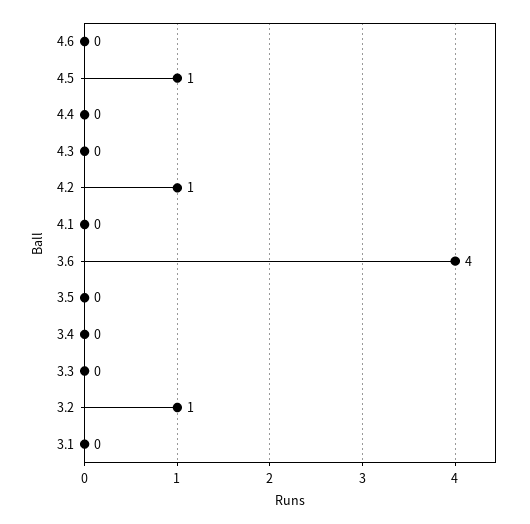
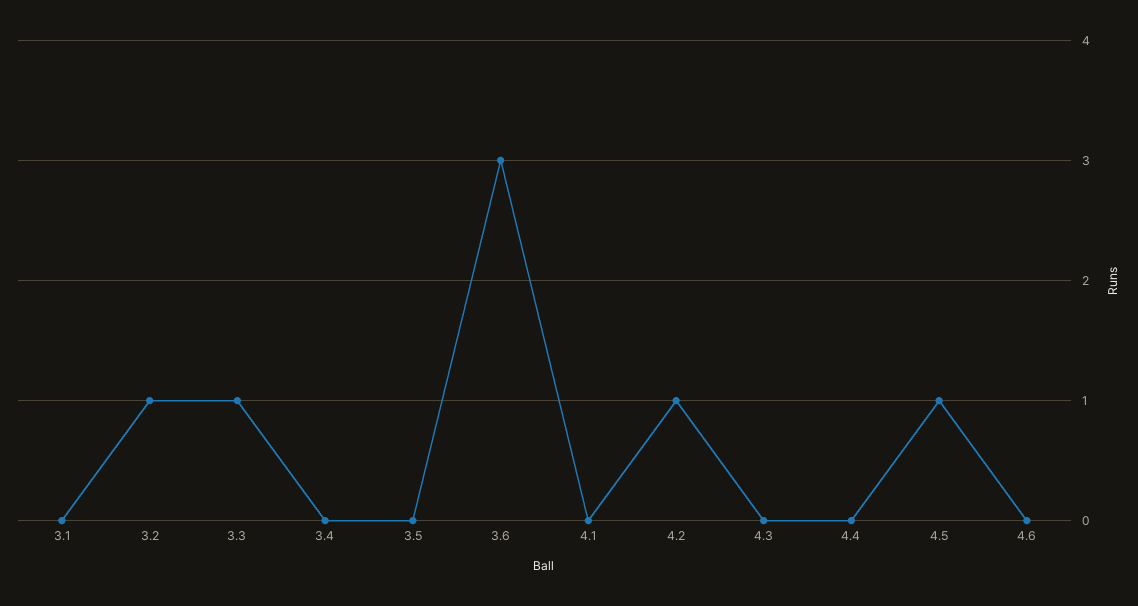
3.6: 4 -> 3
3.3: 0 -> 1

